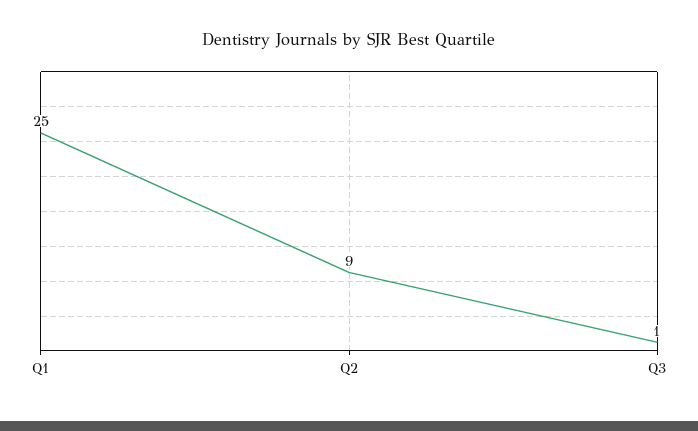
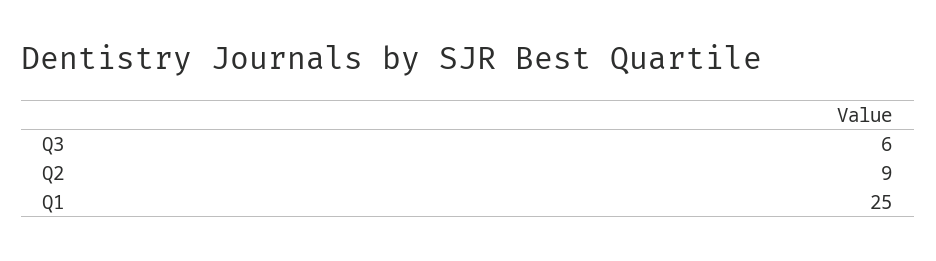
Q3: 1 -> 6

